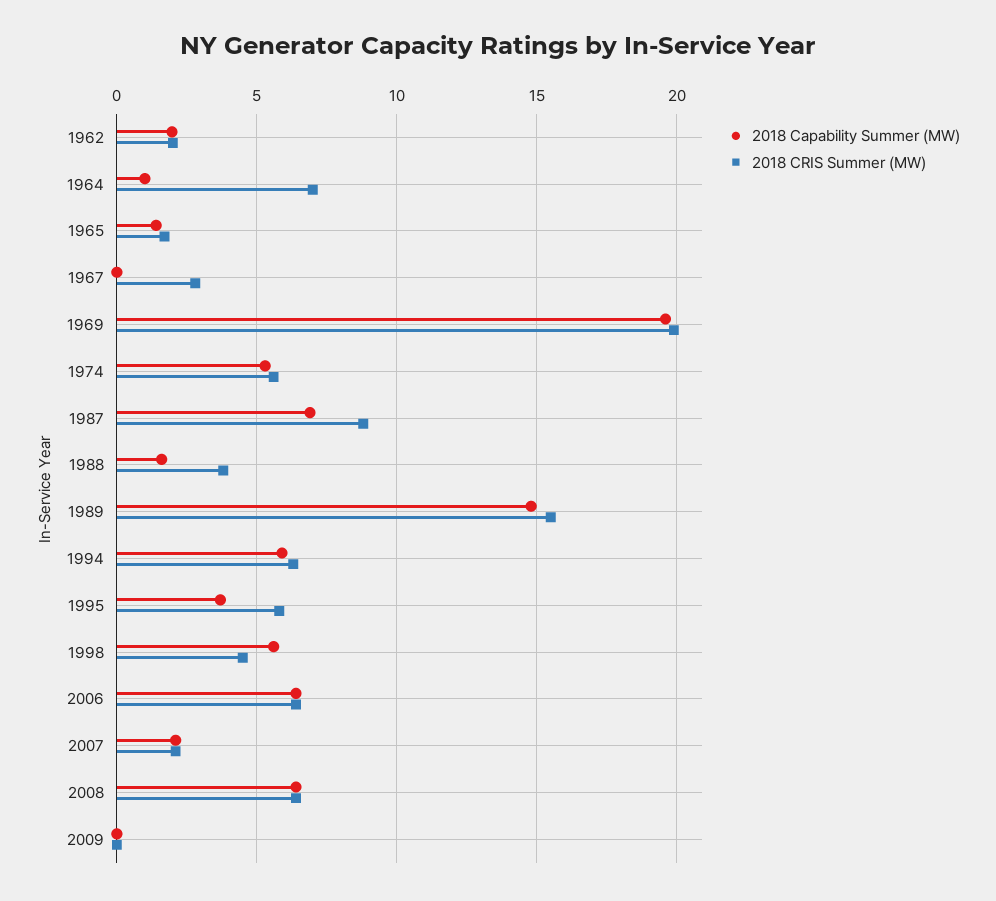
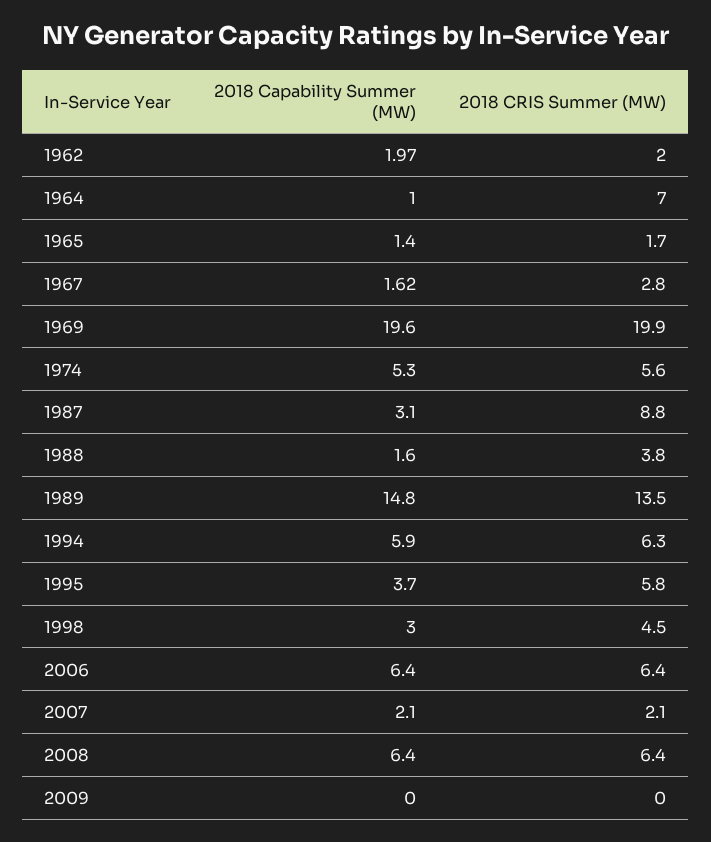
2018 Capability Summer (MW), 1967: 0 -> 1.62
2018 Capability Summer (MW), 1987: 7 -> 3.1
2018 CRIS Summer (MW), 1989: 15.5 -> 13.5
2018 Capability Summer (MW), 1998: 5.5 -> 3

